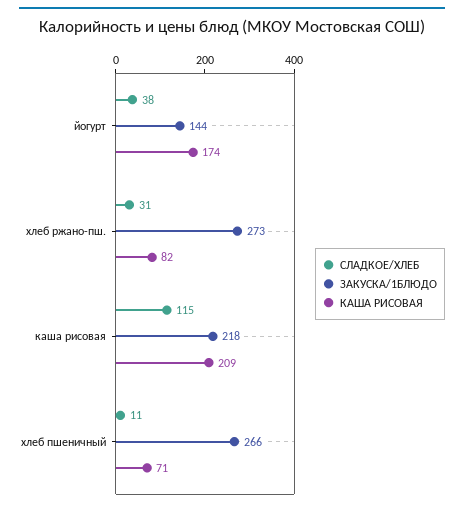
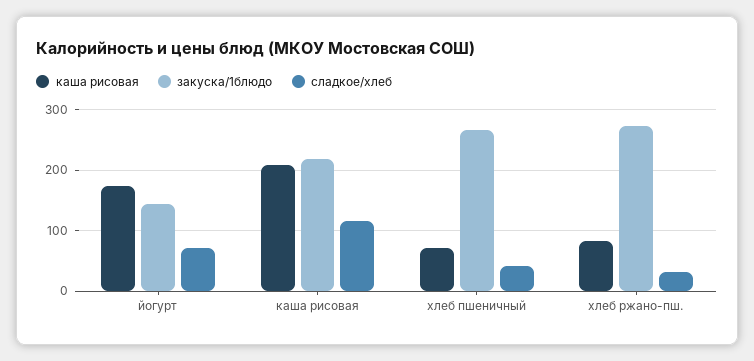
СЛАДКОЕ/ХЛЕБ, йогурт: 38 -> 70
СЛАДКОЕ/ХЛЕБ, хлеб пшеничный: 11 -> 40

